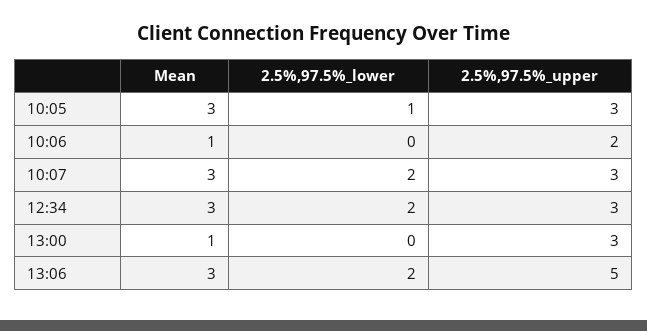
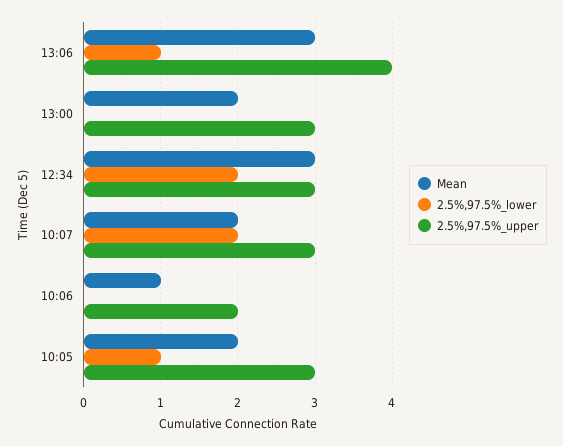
Mean, 10:05: 3 -> 2
Mean, 10:07: 3 -> 2
Mean, 13:00: 1 -> 2
2.5%,97.5%_lower, 13:06: 2 -> 1
2.5%,97.5%_upper, 13:06: 5 -> 4

